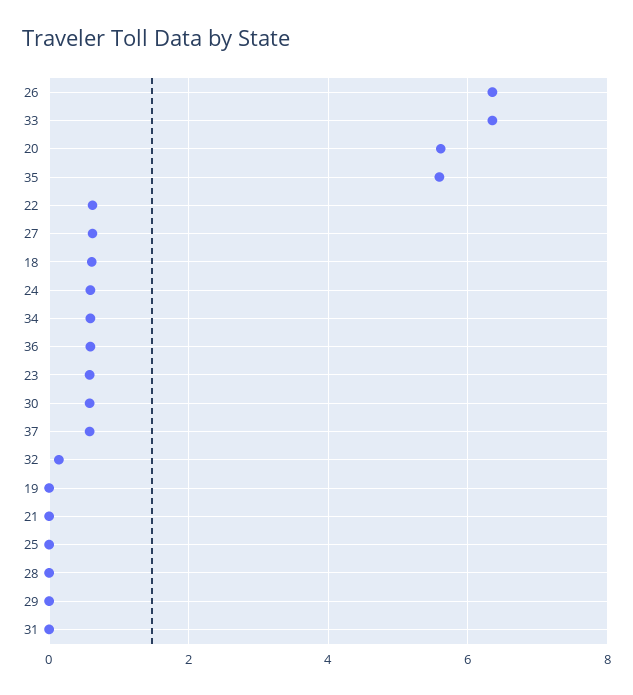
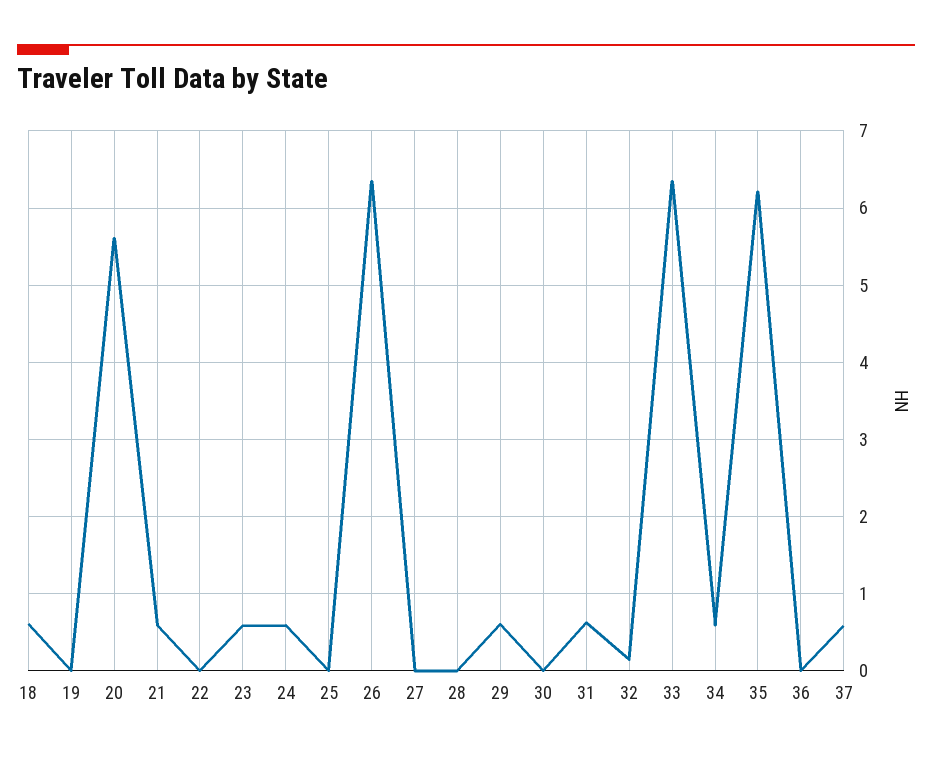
35: 5.6 -> 6.2
22: 0.6 -> 0
27: 0.6 -> 0
36: 0.6 -> 0
30: 0.6 -> 0
21: 0 -> 0.6
29: 0 -> 0.6
31: 0 -> 0.6

